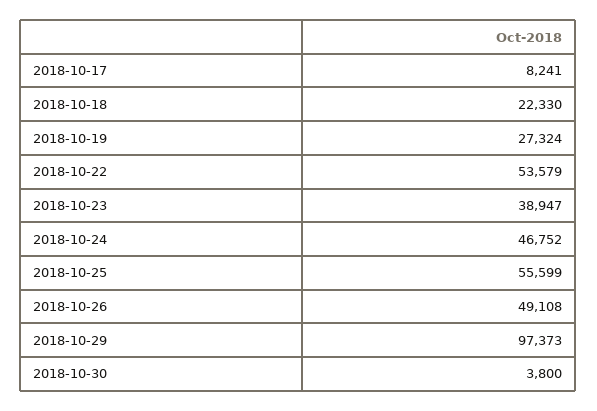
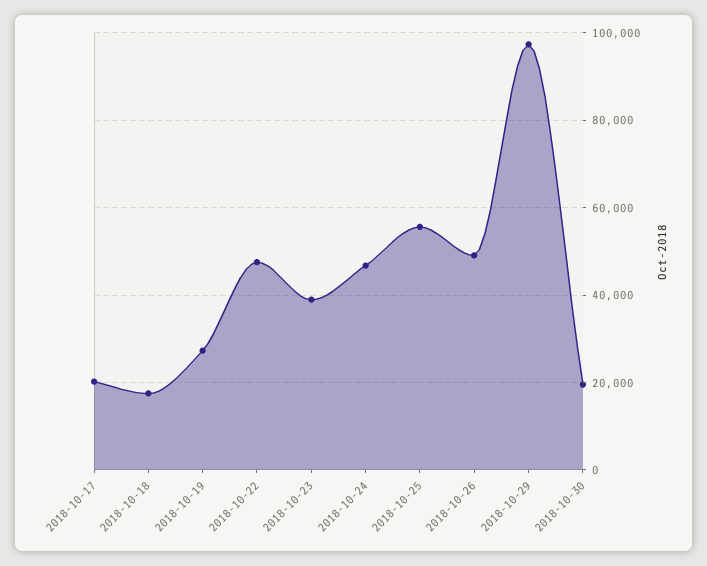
2018-10-17: 8241 -> 20000
2018-10-18: 22330 -> 18000
2018-10-22: 53579 -> 48000
2018-10-30: 3800 -> 20000

